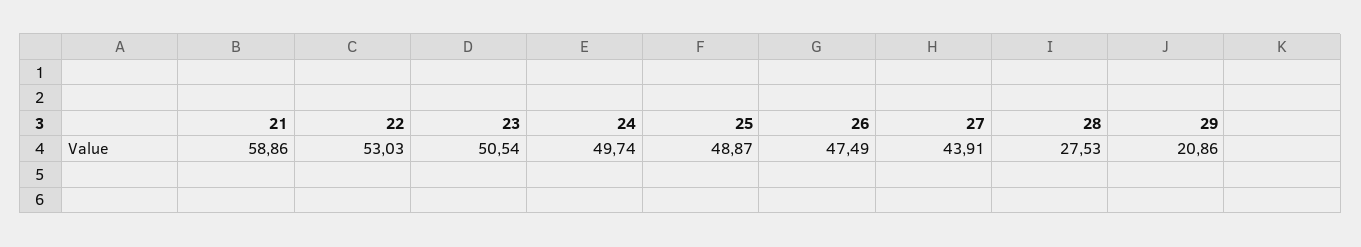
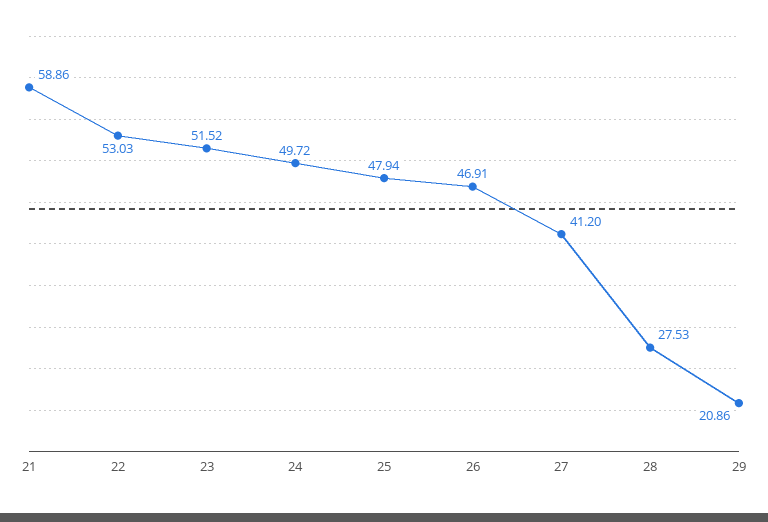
23: 50.54 -> 51.52
24: 49.74 -> 49.72
25: 48.87 -> 47.94
26: 47.49 -> 46.91
27: 43.91 -> 41.2

